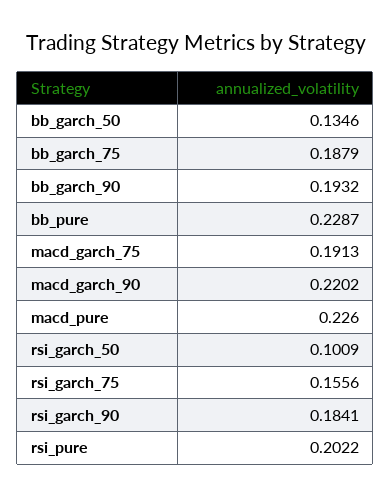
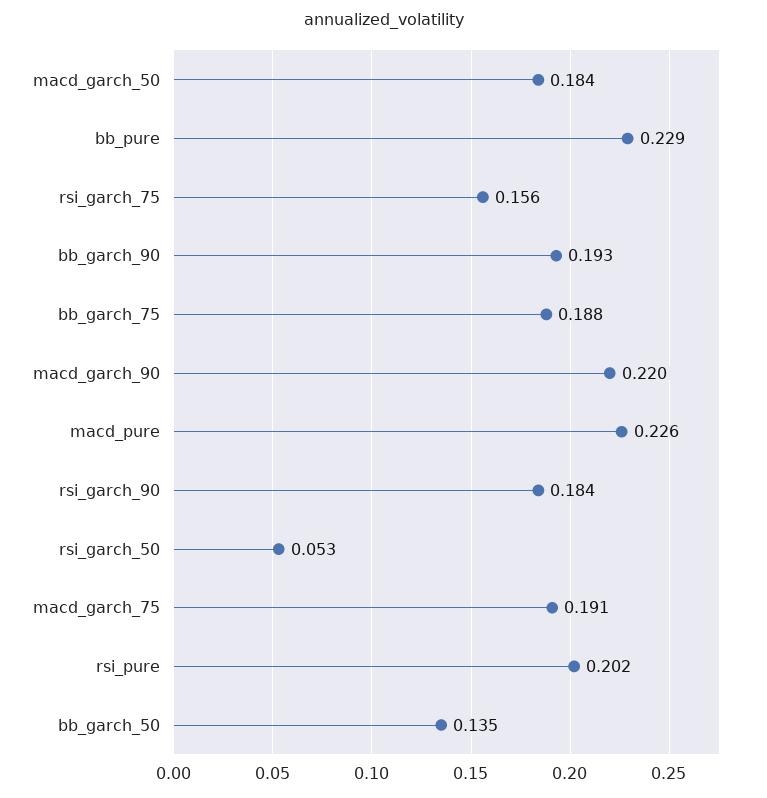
rsi_garch_50: 0.1009 -> 0.053
macd_garch_50: none -> 0.184

